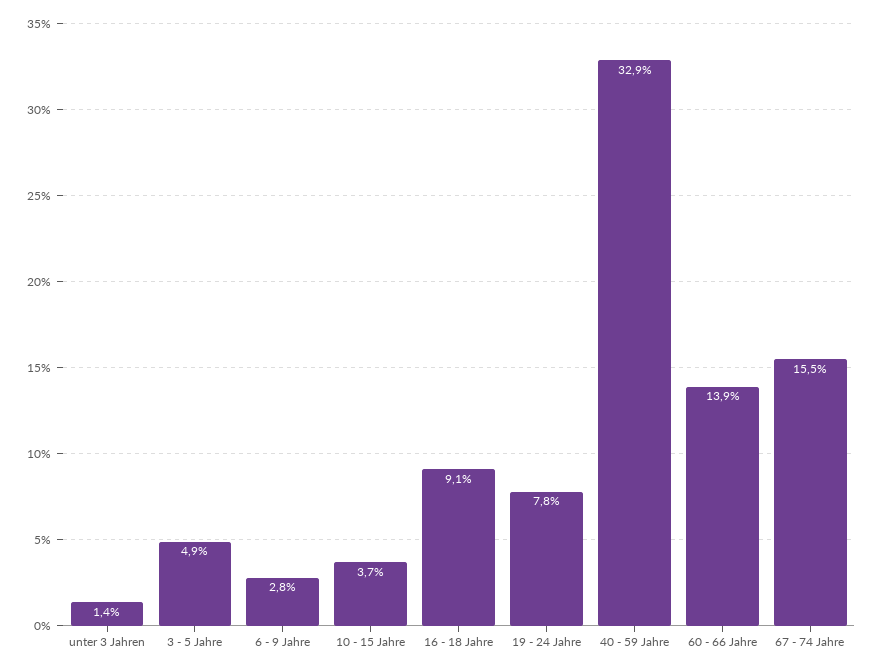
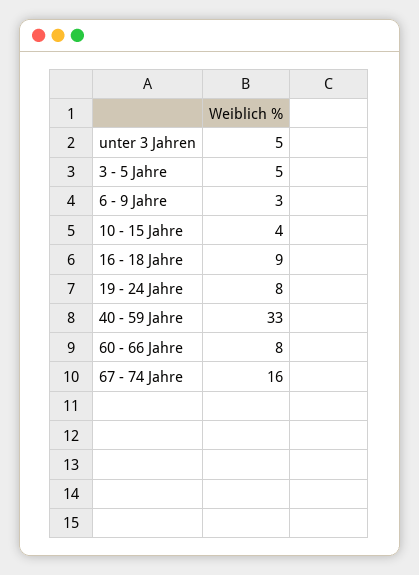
unter 3 Jahren: 1.4 -> 5
60 - 66 Jahre: 13.9 -> 8

